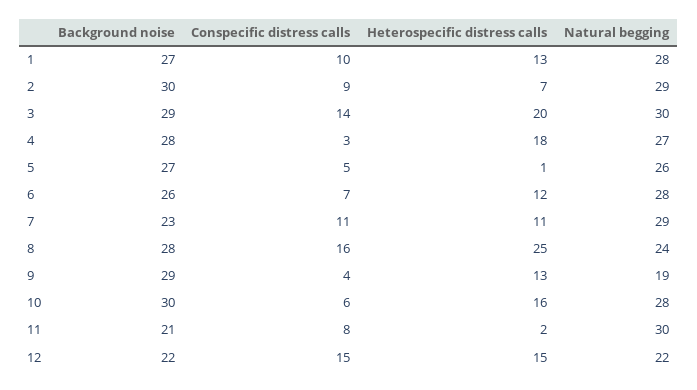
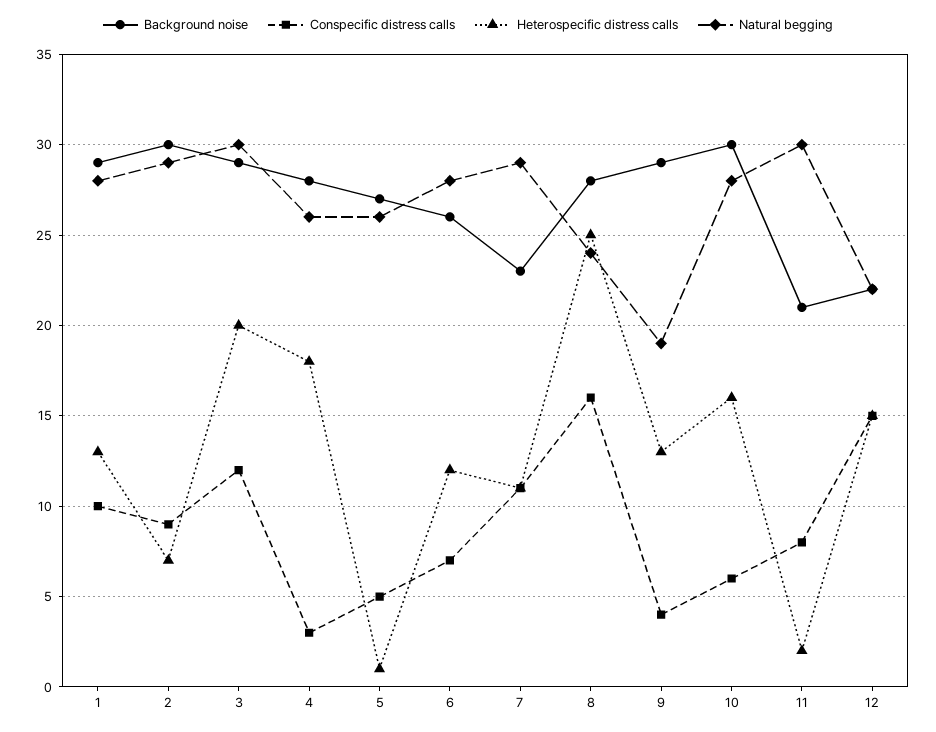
Background noise, 1: 27 -> 29
Conspecific distress calls, 3: 14 -> 12
Natural begging, 4: 27 -> 26

